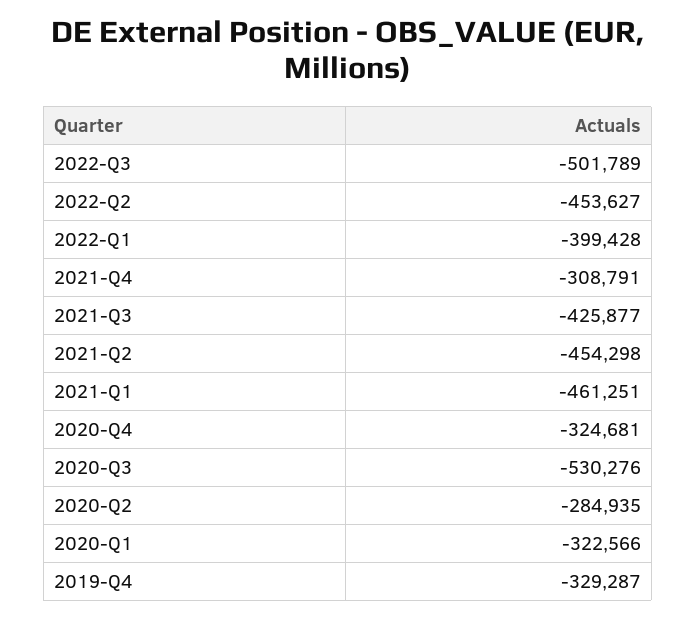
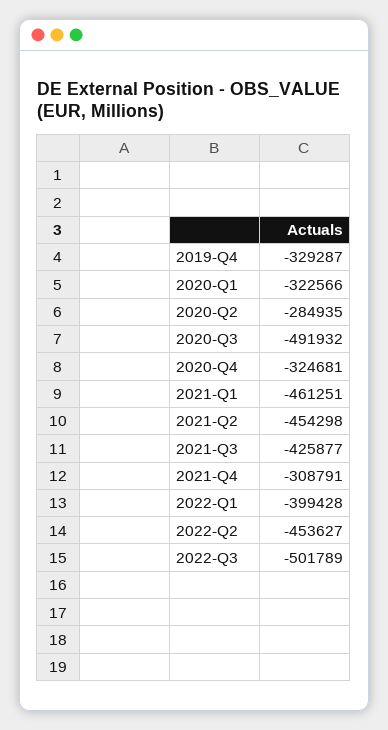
2020-Q3: -530276 -> -491932

